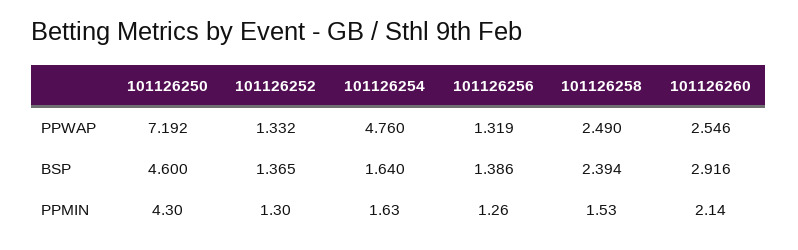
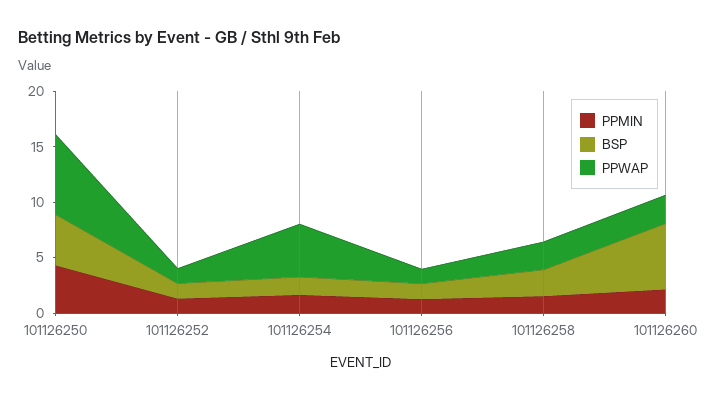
BSP, 101126260: 2.916 -> 6

